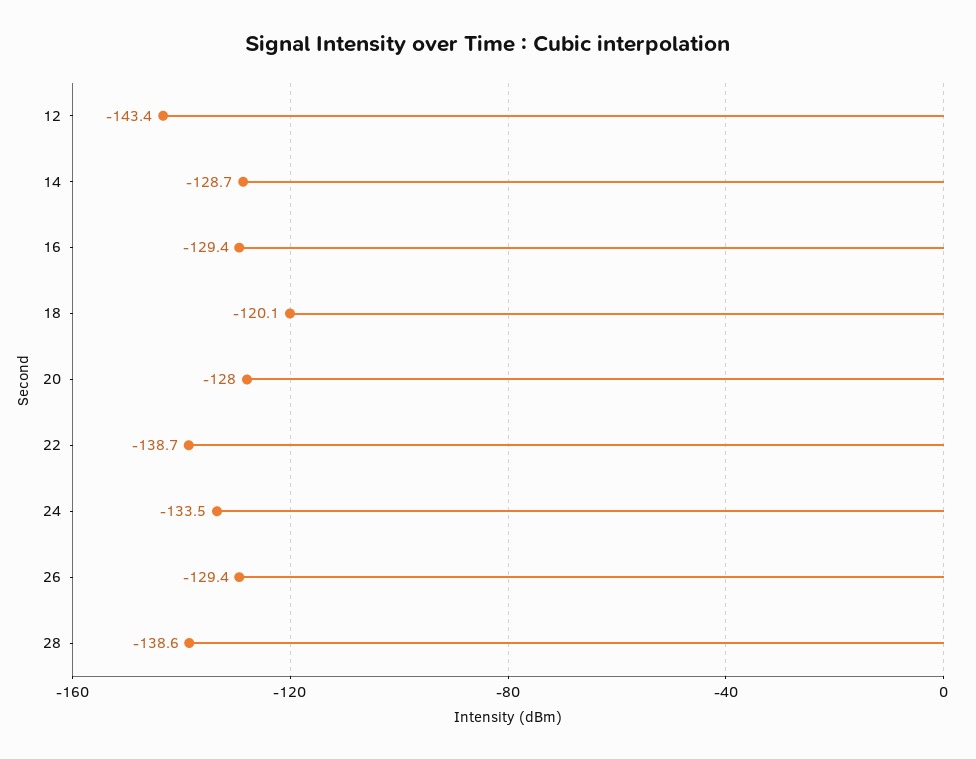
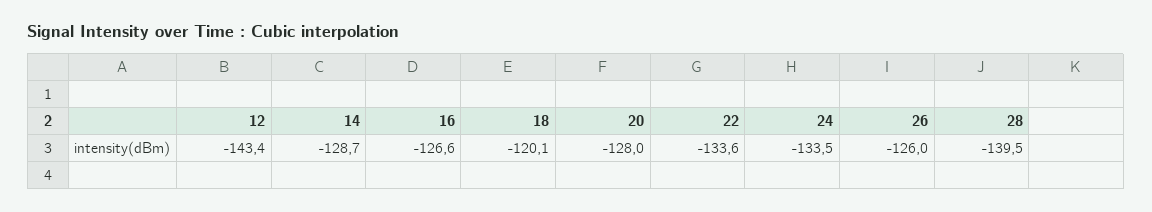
16: -129.4 -> -126.6
22: -138.7 -> -133.6
26: -129.4 -> -126
28: -138.6 -> -139.5

